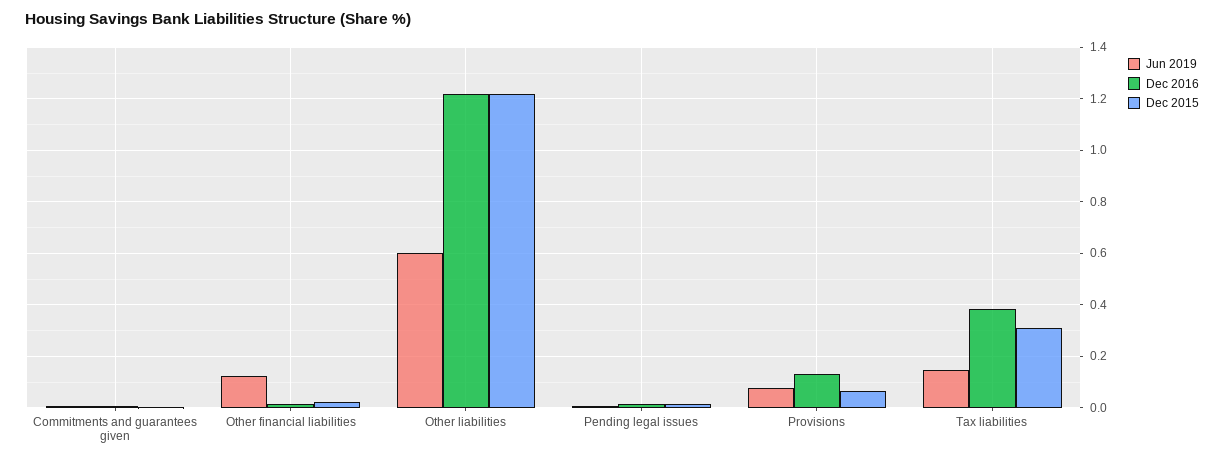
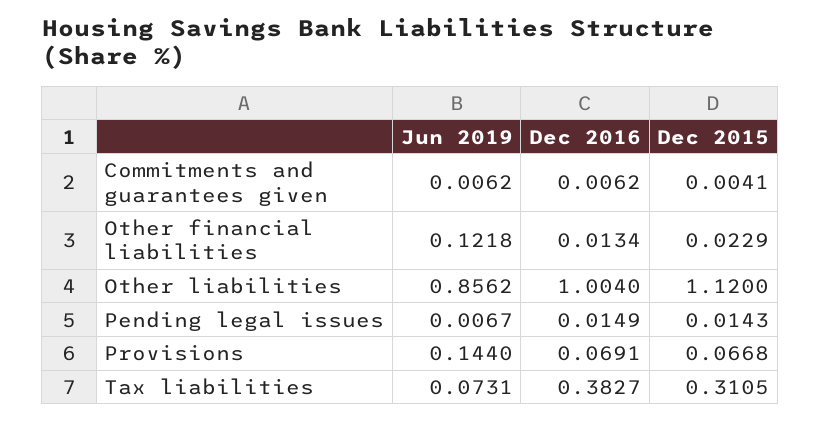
Jun 2019, Other liabilities: 0.6 -> 0.8562
Dec 2016, Other liabilities: 1.225 -> 1.004
Dec 2015, Other liabilities: 1.225 -> 1.12
Jun 2019, Provisions: 0.075 -> 0.144
Dec 2016, Provisions: 0.125 -> 0.0691
Jun 2019, Tax liabilities: 0.15 -> 0.0731

